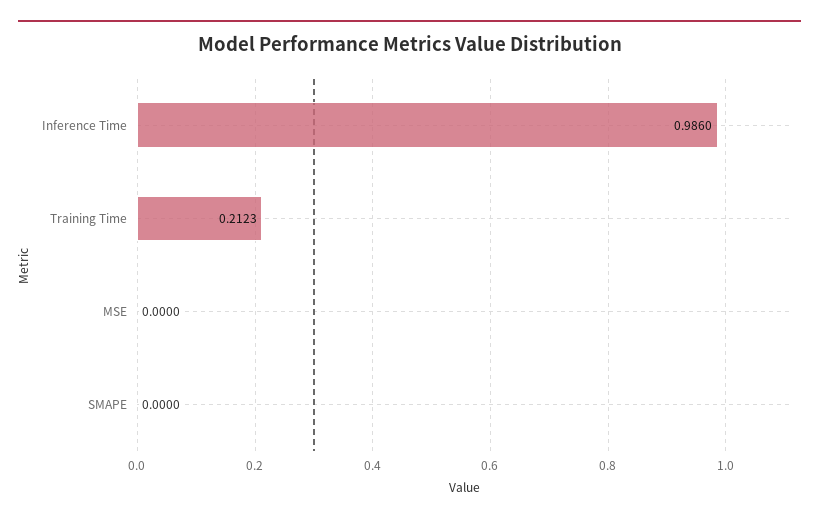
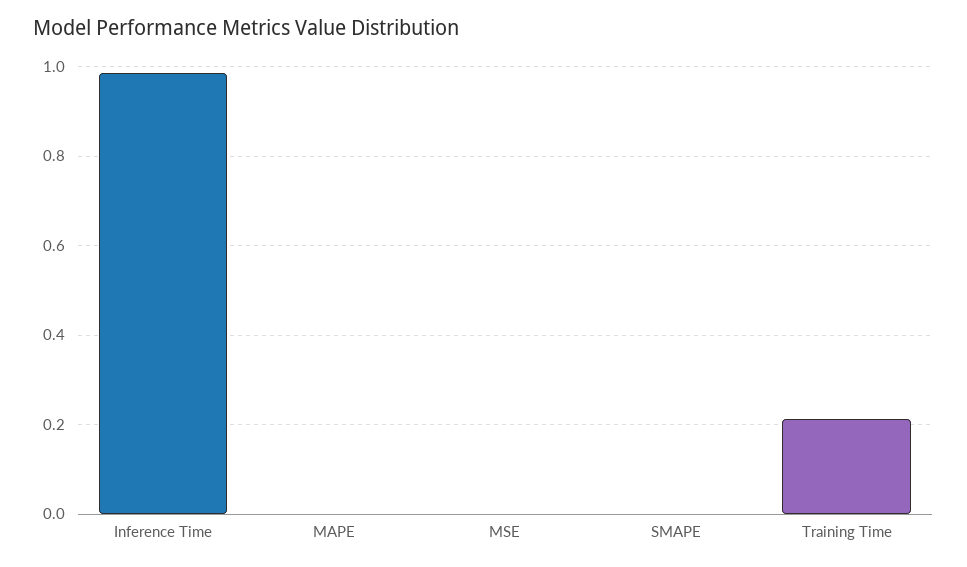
MAPE: none -> 0

